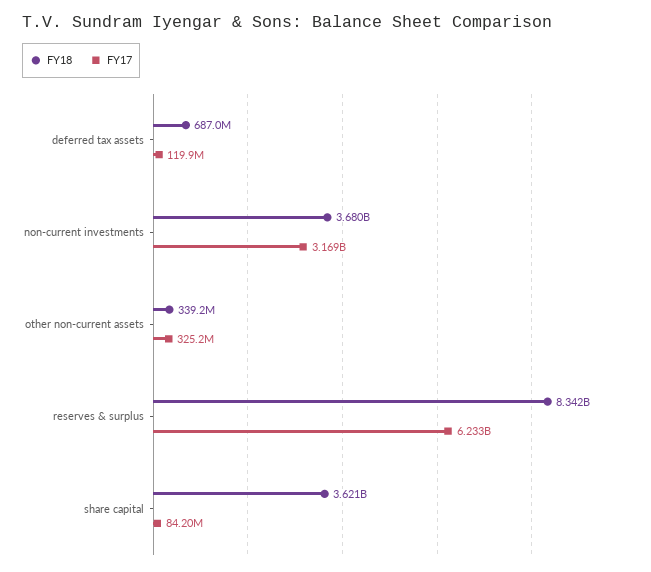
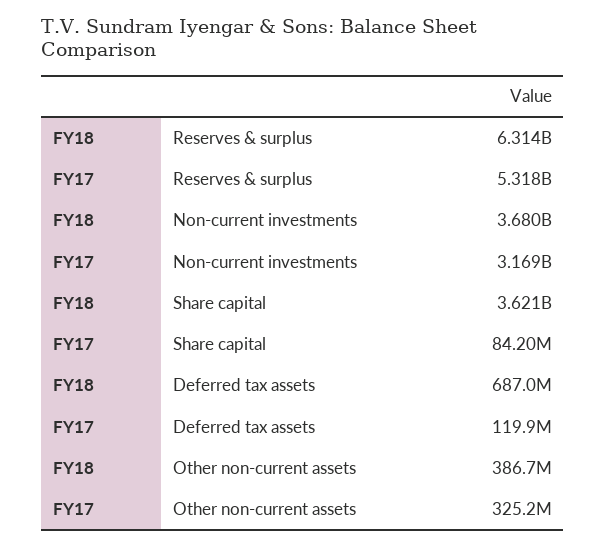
FY18, other non-current assets: 339200000 -> 386700000
FY18, reserves & surplus: 8342000000 -> 6314000000
FY17, reserves & surplus: 6233000000 -> 5318000000

